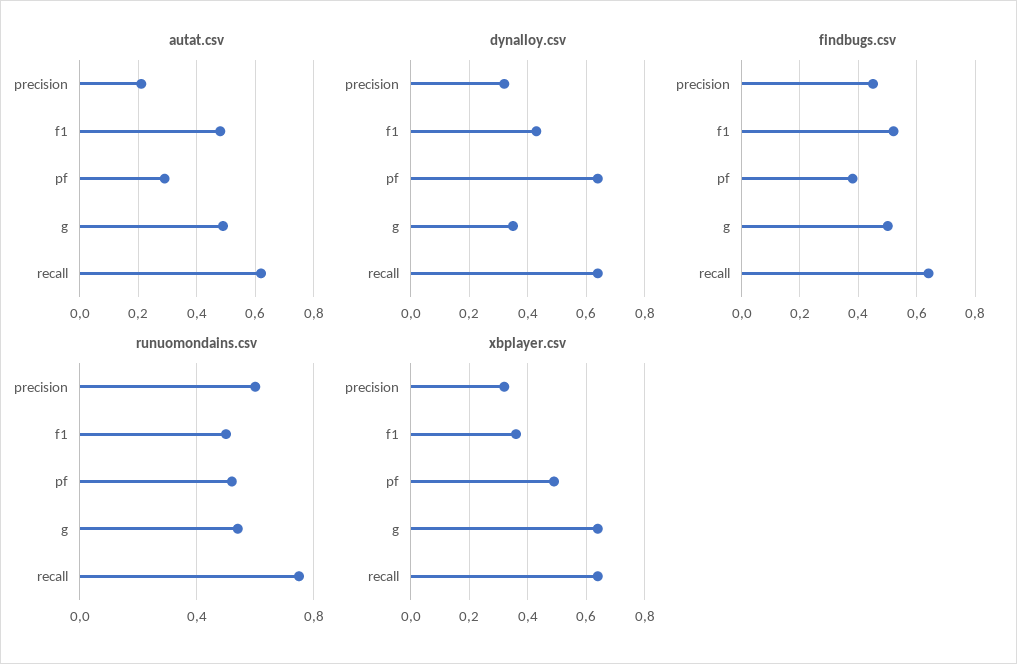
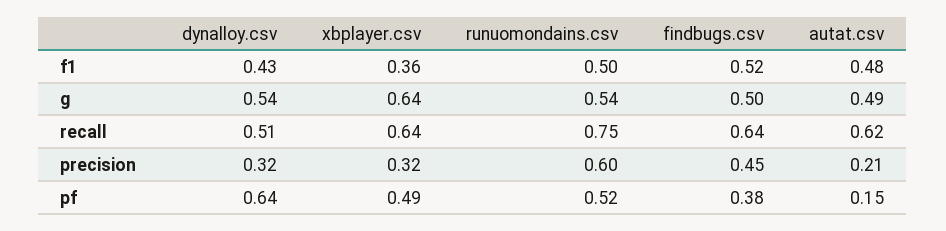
autat.csv, pf: 0.3 -> 0.15
dynalloy.csv, g: 0.35 -> 0.54
dynalloy.csv, recall: 0.65 -> 0.51

